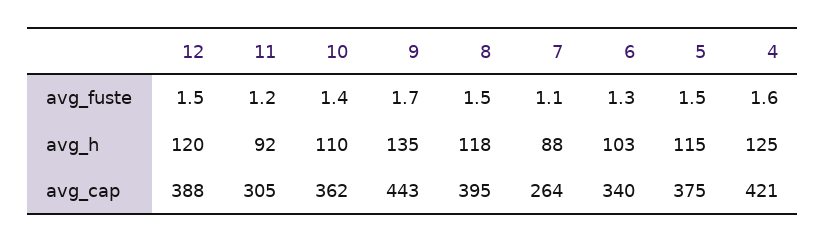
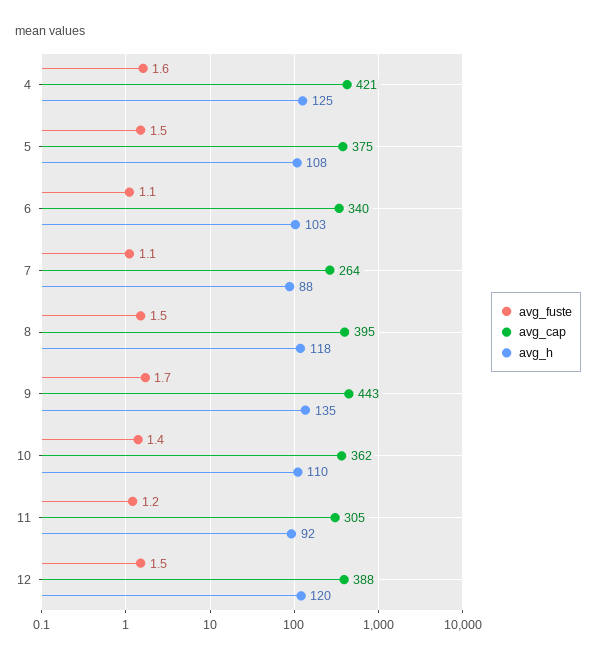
avg_fuste, 6: 1.3 -> 1.1
avg_h, 5: 115 -> 108

